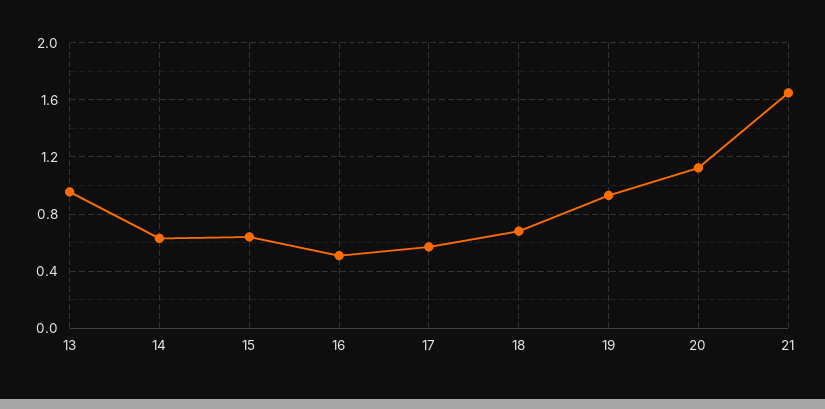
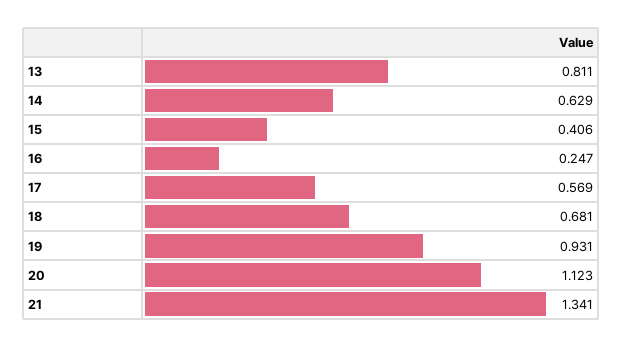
13: 0.95 -> 0.811
15: 0.65 -> 0.406
16: 0.5 -> 0.247
21: 1.65 -> 1.341

